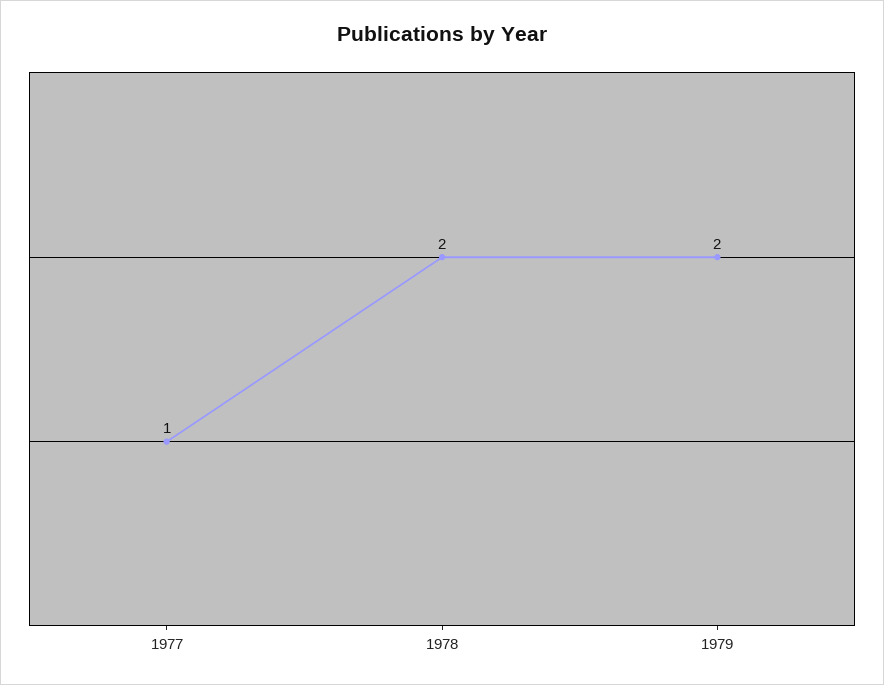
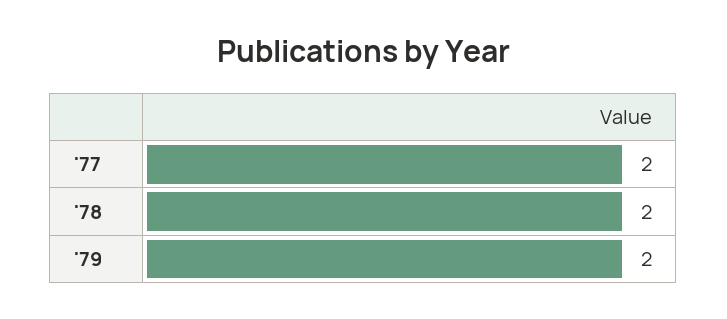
1977: 1 -> 2

